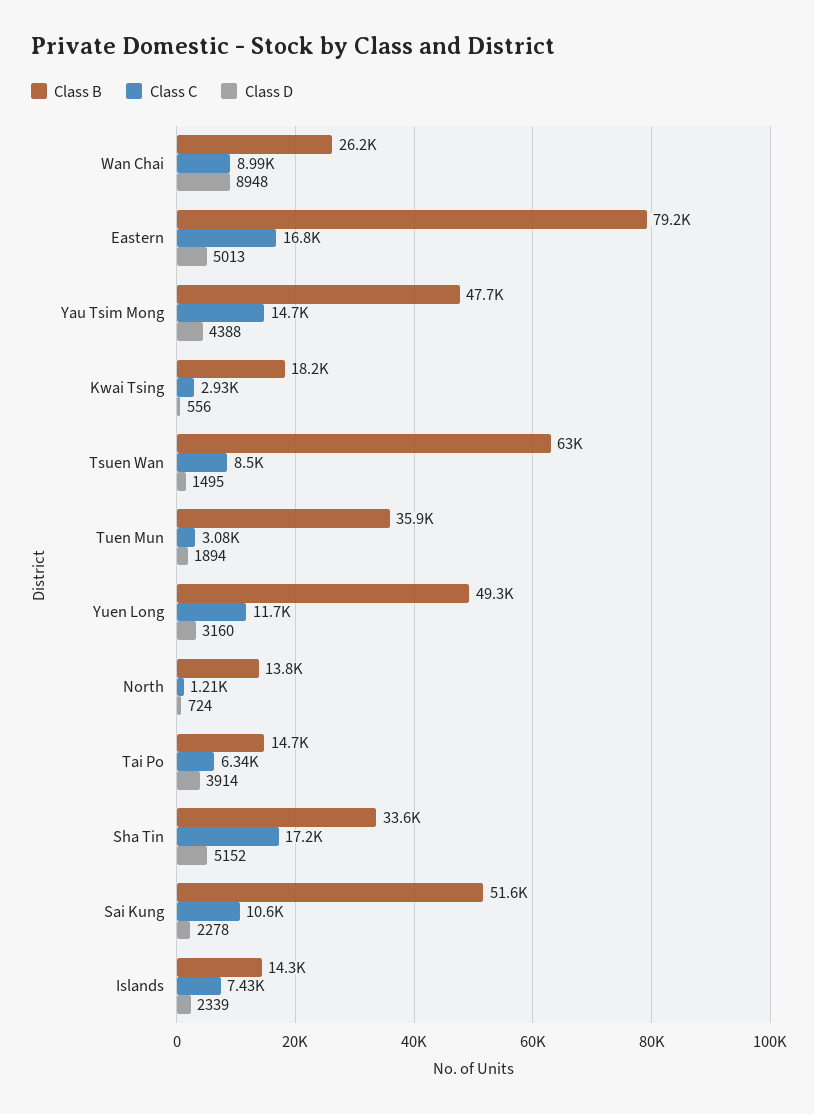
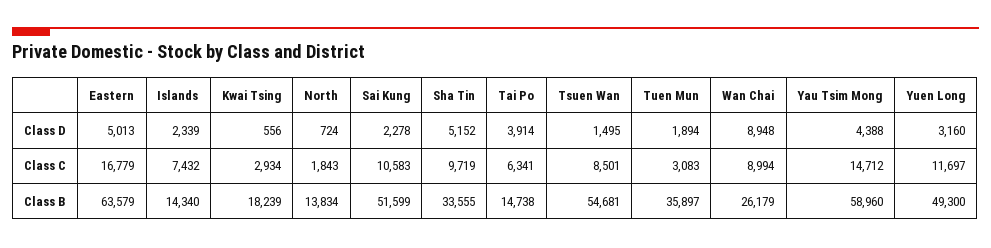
Class B, Eastern: 79200 -> 63579
Class B, Yau Tsim Mong: 47700 -> 58960
Class B, Tsuen Wan: 63000 -> 54681
Class C, North: 1210 -> 1843
Class C, Sha Tin: 17200 -> 9719

